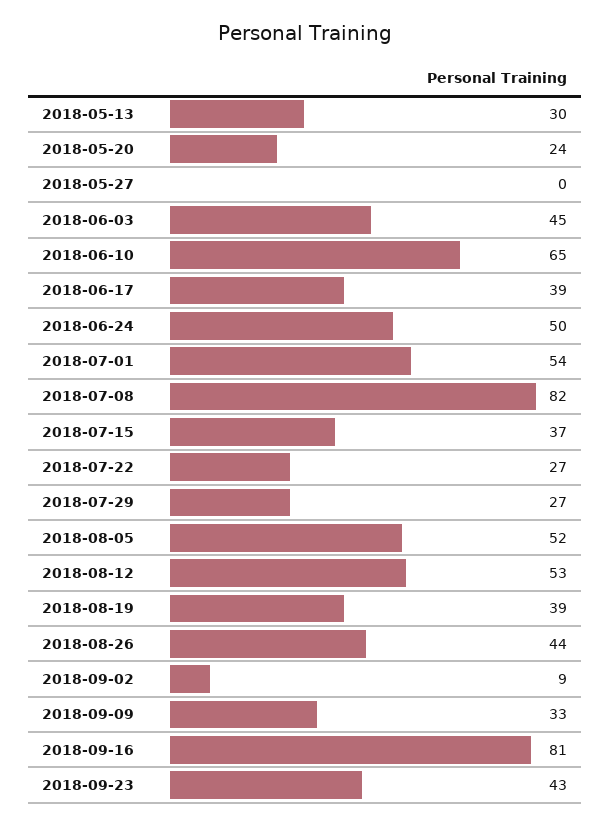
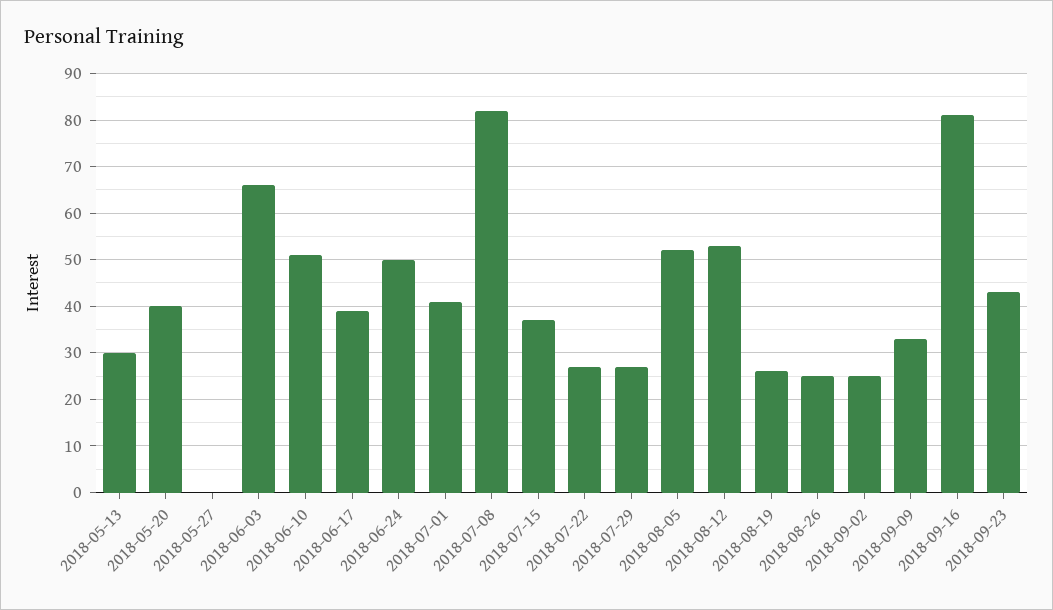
2018-05-20: 24 -> 40
2018-06-03: 45 -> 65
2018-06-10: 65 -> 50
2018-07-01: 54 -> 40
2018-08-19: 39 -> 25
2018-08-26: 44 -> 25
2018-09-02: 9 -> 25

